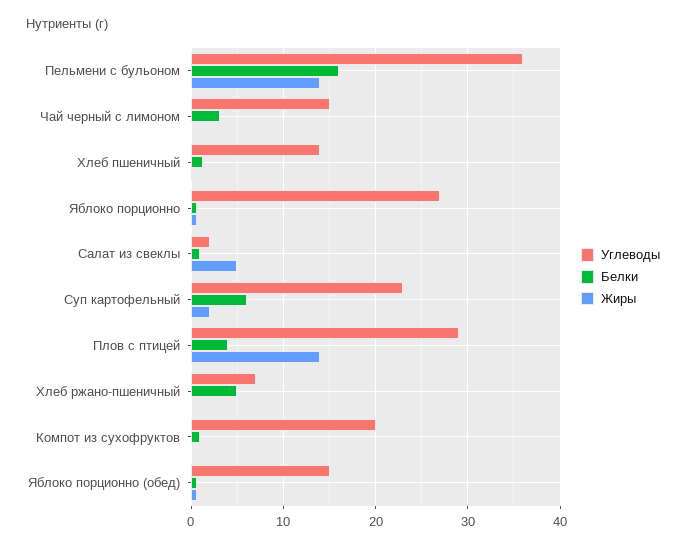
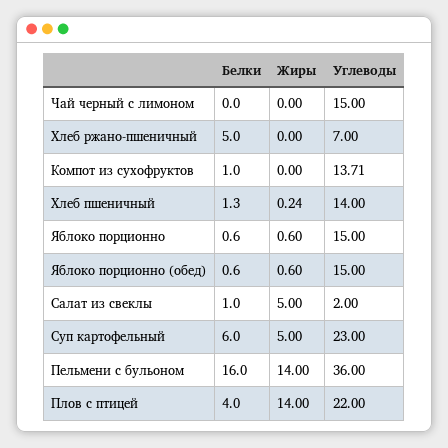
Белки, Чай черный с лимоном: 3 -> 0
Углеводы, Яблоко порционно: 27 -> 15
Жиры, Суп картофельный: 2 -> 5
Углеводы, Плов с птицей: 29 -> 22
Углеводы, Компот из сухофруктов: 20 -> 13.71

